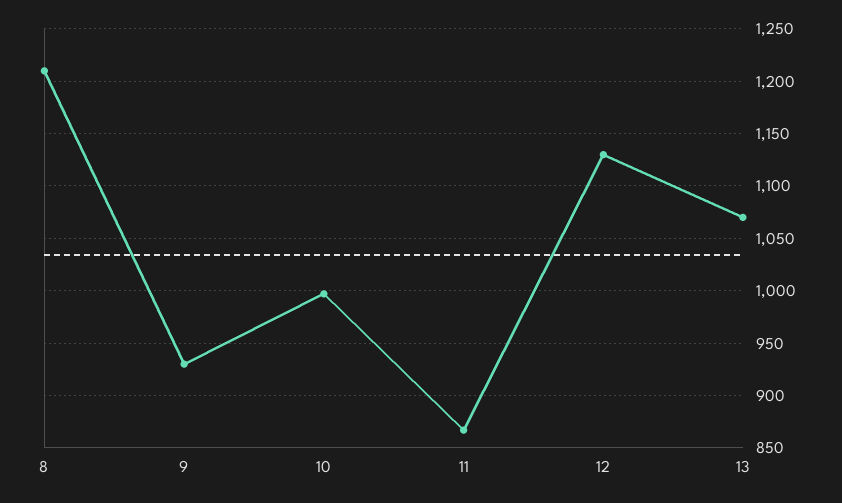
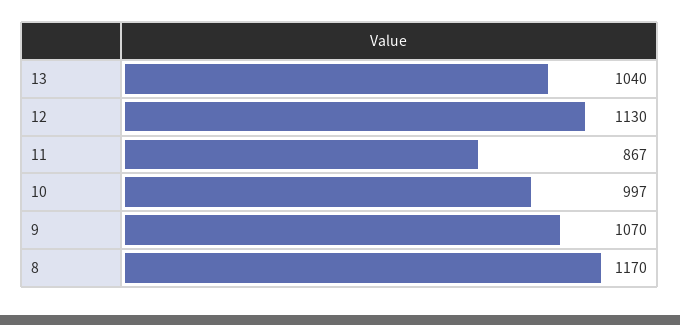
8: 1210 -> 1170
9: 930 -> 1070
13: 1070 -> 1040

